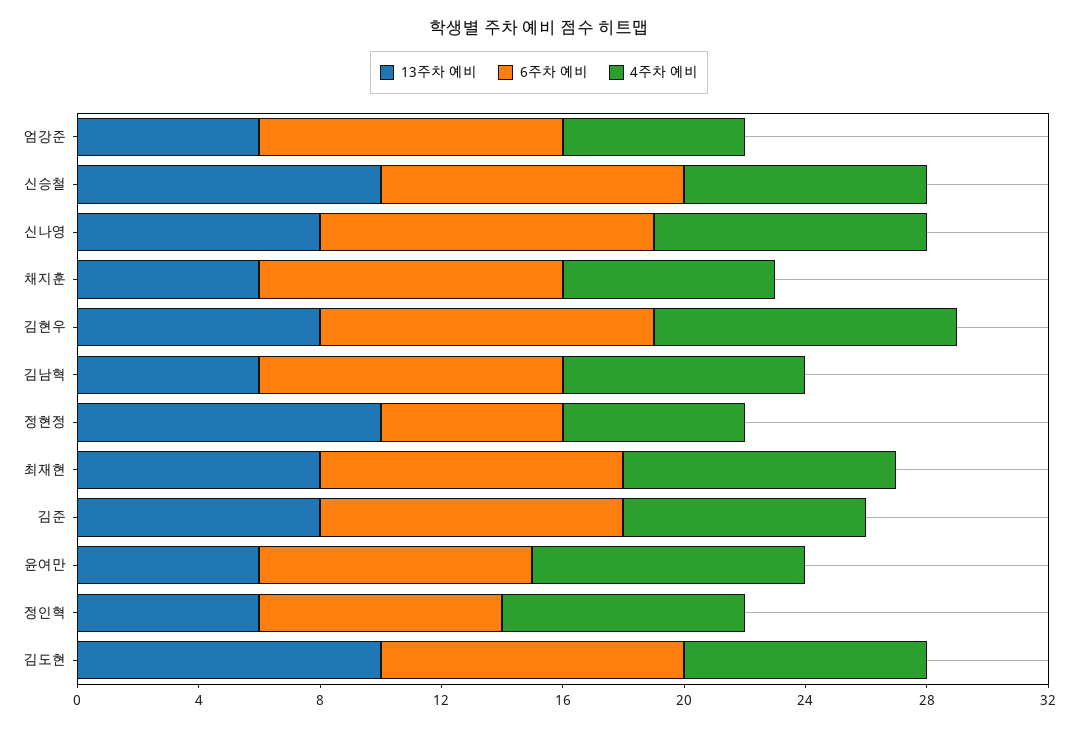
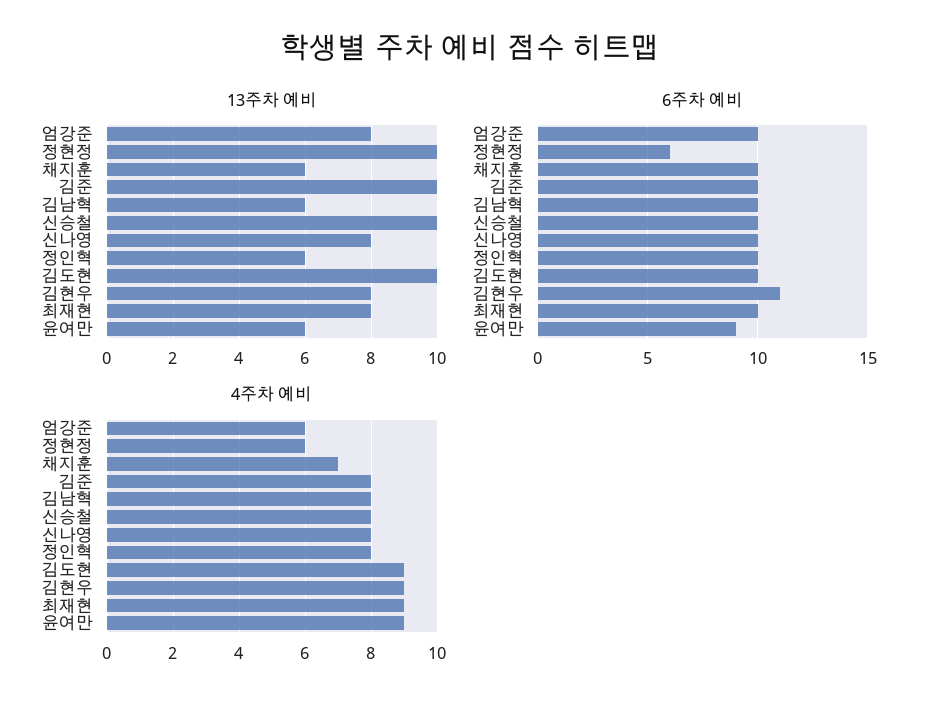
13주차 예비, 엄강준: 6 -> 8
6주차 예비, 신나영: 11 -> 10
4주차 예비, 신나영: 9 -> 8
4주차 예비, 김현우: 10 -> 9
13주차 예비, 김준: 8 -> 10
6주차 예비, 정인혁: 8 -> 10
4주차 예비, 김도현: 8 -> 9

